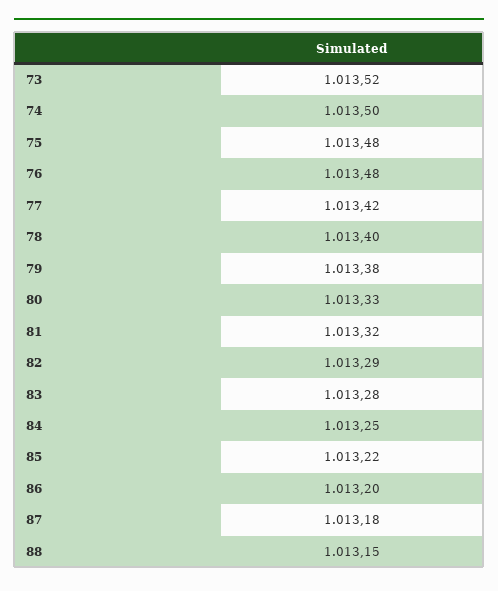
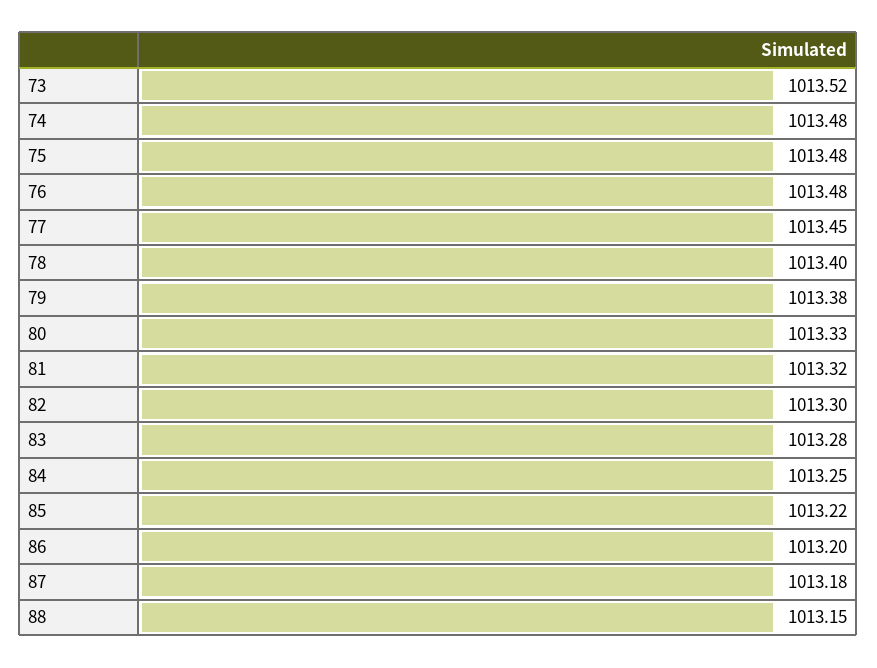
74: 1013.5 -> 1013.48
77: 1013.42 -> 1013.45
82: 1013.29 -> 1013.3

